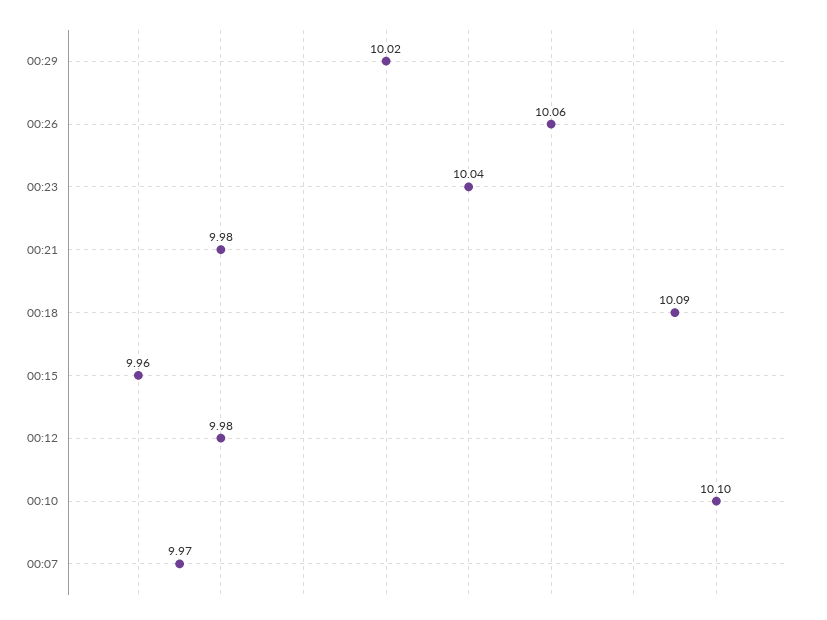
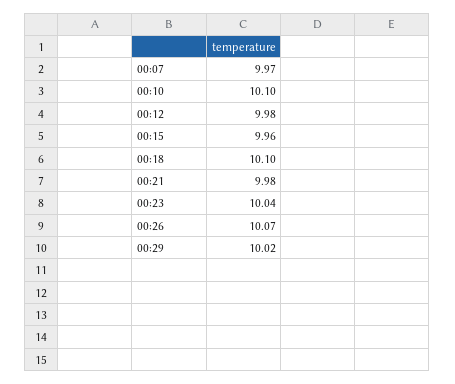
00:26: 10.06 -> 10.07
00:18: 10.09 -> 10.1

